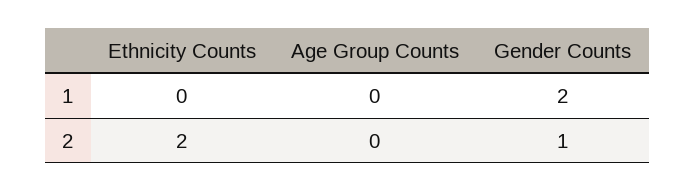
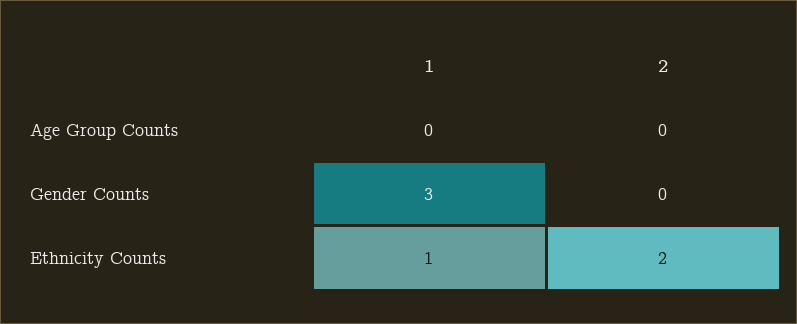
Ethnicity Counts, 1: 0 -> 1
Gender Counts, 1: 2 -> 3
Gender Counts, 2: 1 -> 0

